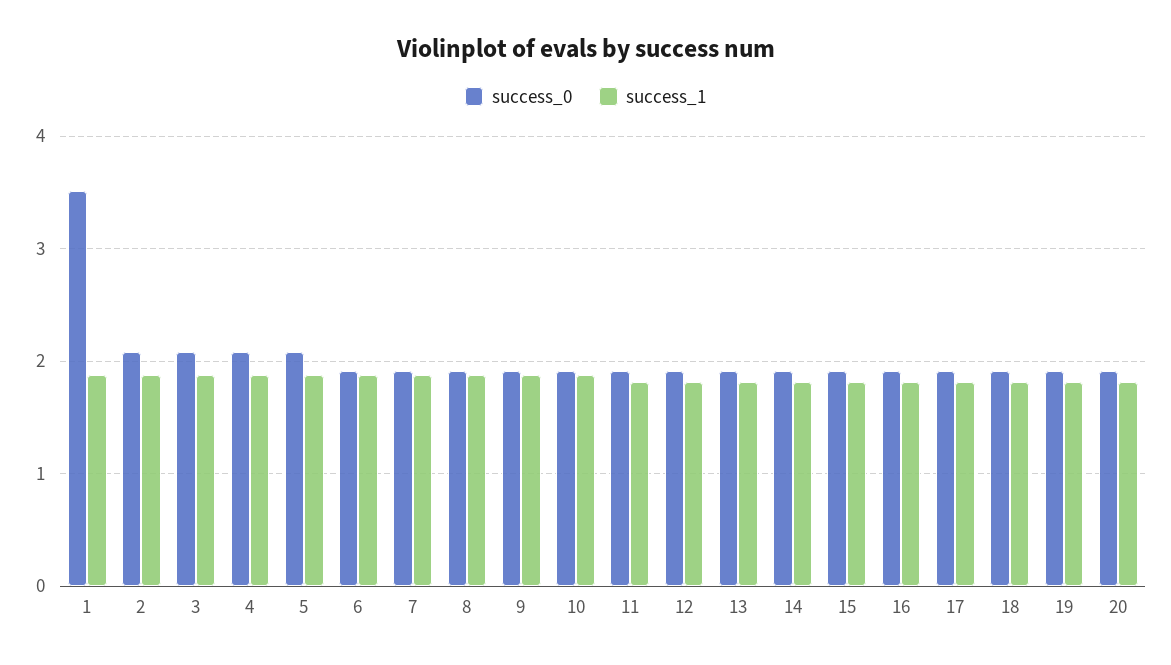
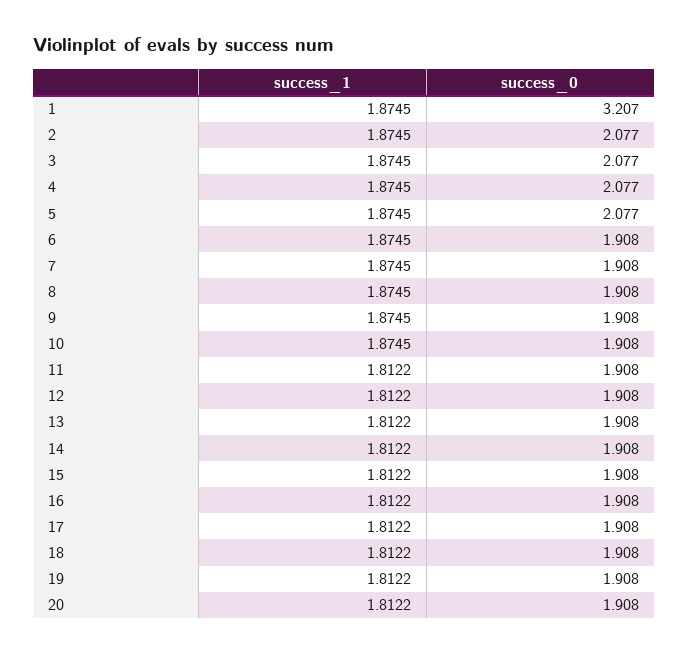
success_0, 1: 3.5 -> 3.207

